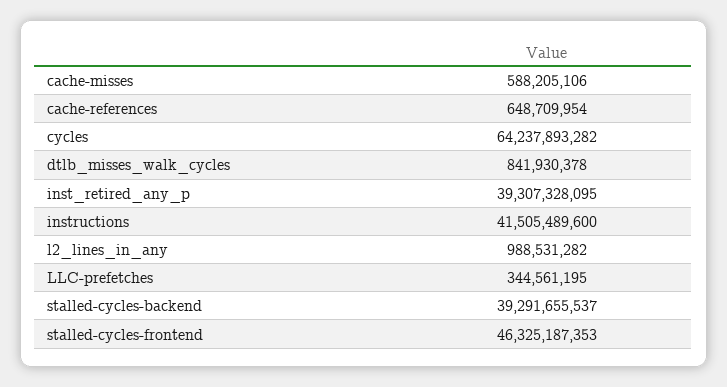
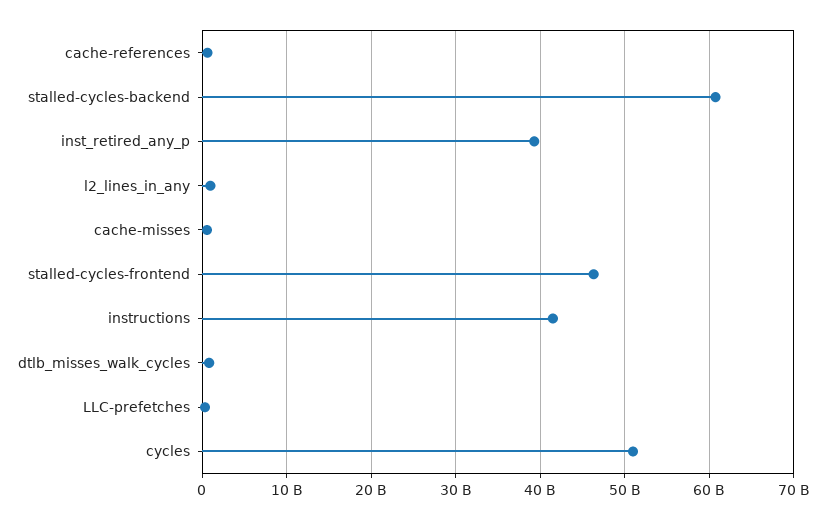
cycles: 64237893282 -> 51000000000
stalled-cycles-backend: 39291655537 -> 61000000000

